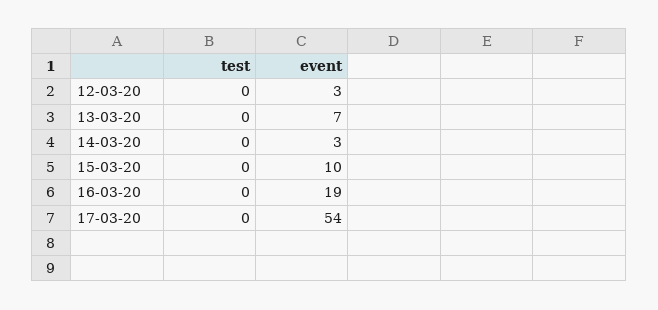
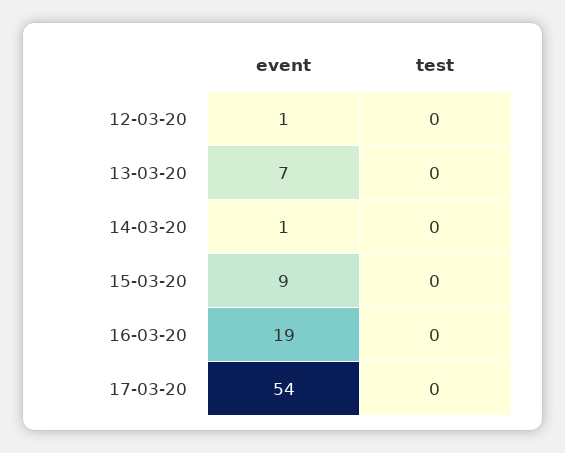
event, 12-03-20: 3 -> 1
event, 14-03-20: 3 -> 1
event, 15-03-20: 10 -> 9

